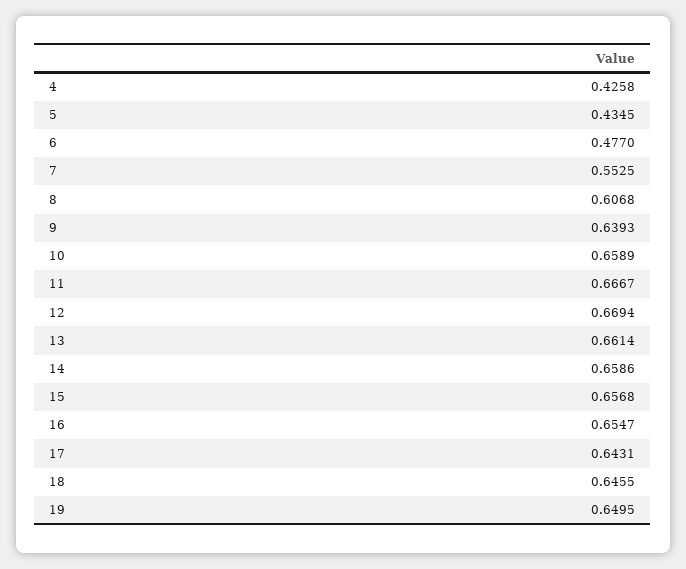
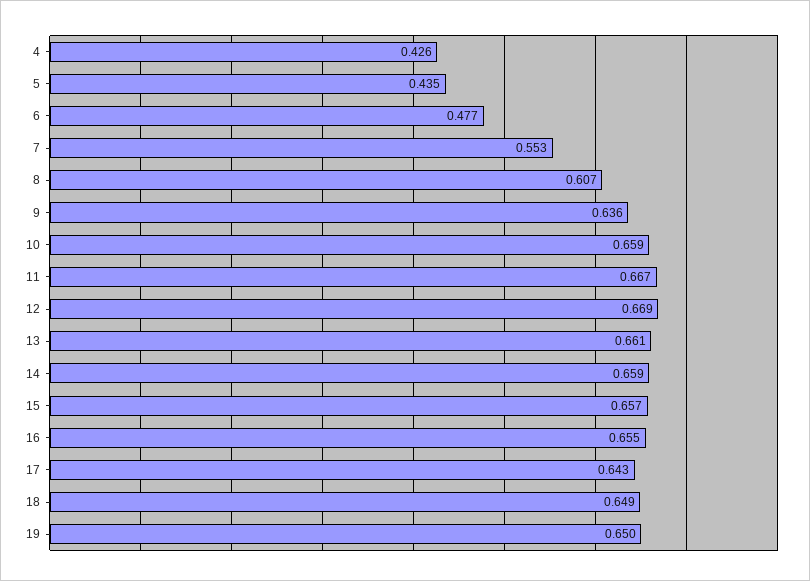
9: 0.6393 -> 0.636
18: 0.6455 -> 0.649

